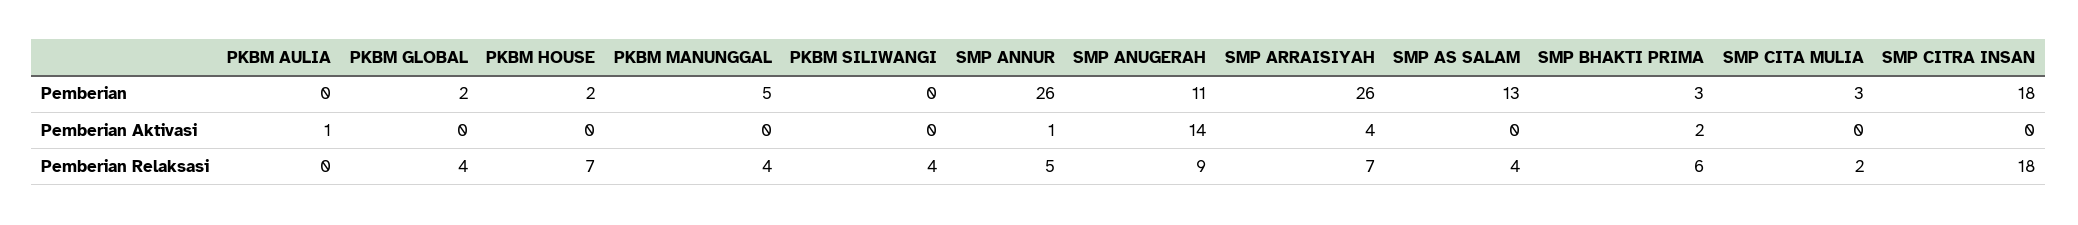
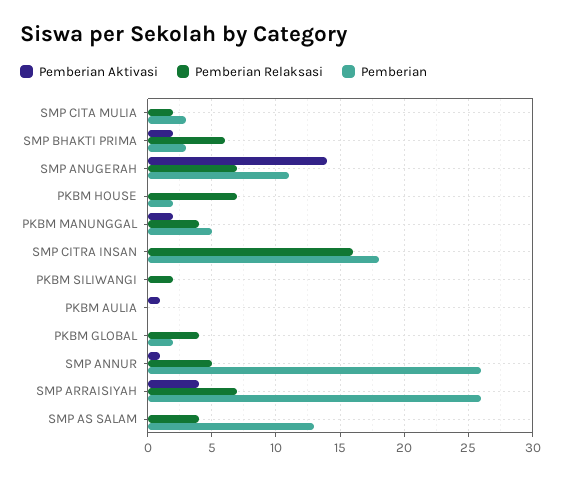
Pemberian Aktivasi, PKBM MANUNGGAL: 0 -> 2
Pemberian Relaksasi, PKBM SILIWANGI: 4 -> 2
Pemberian Relaksasi, SMP ANUGERAH: 9 -> 7
Pemberian Relaksasi, SMP CITRA INSAN: 18 -> 16

